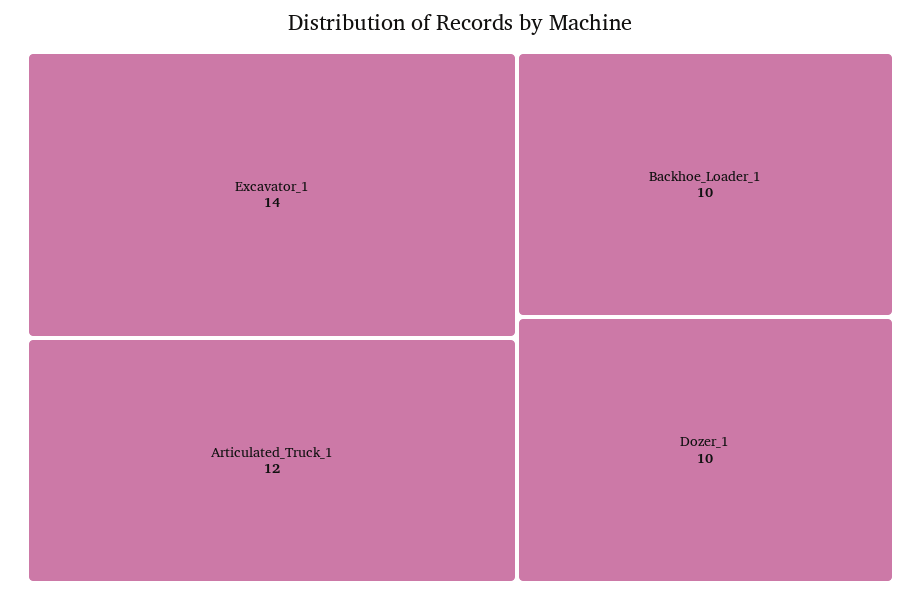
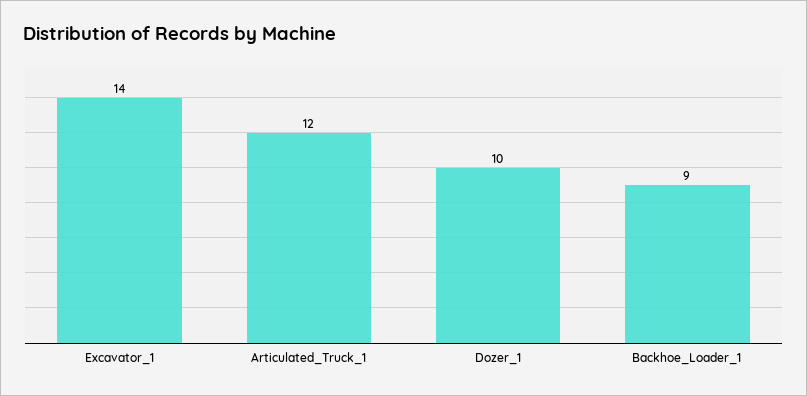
Backhoe_Loader_1: 10 -> 9

